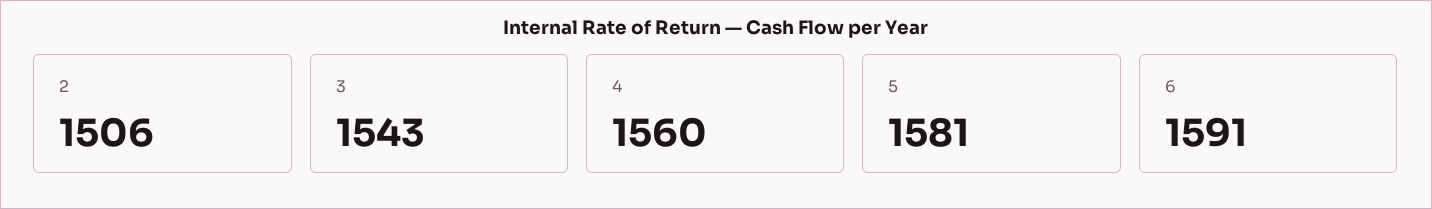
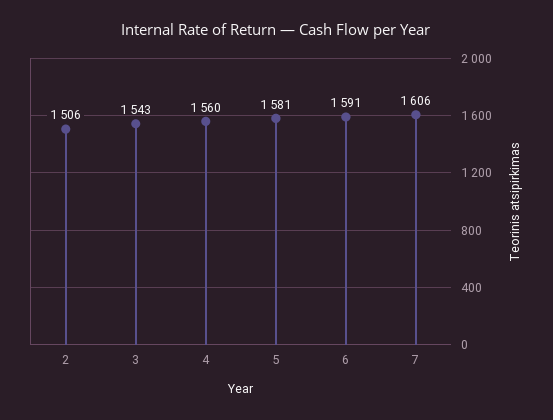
7: none -> 1606

